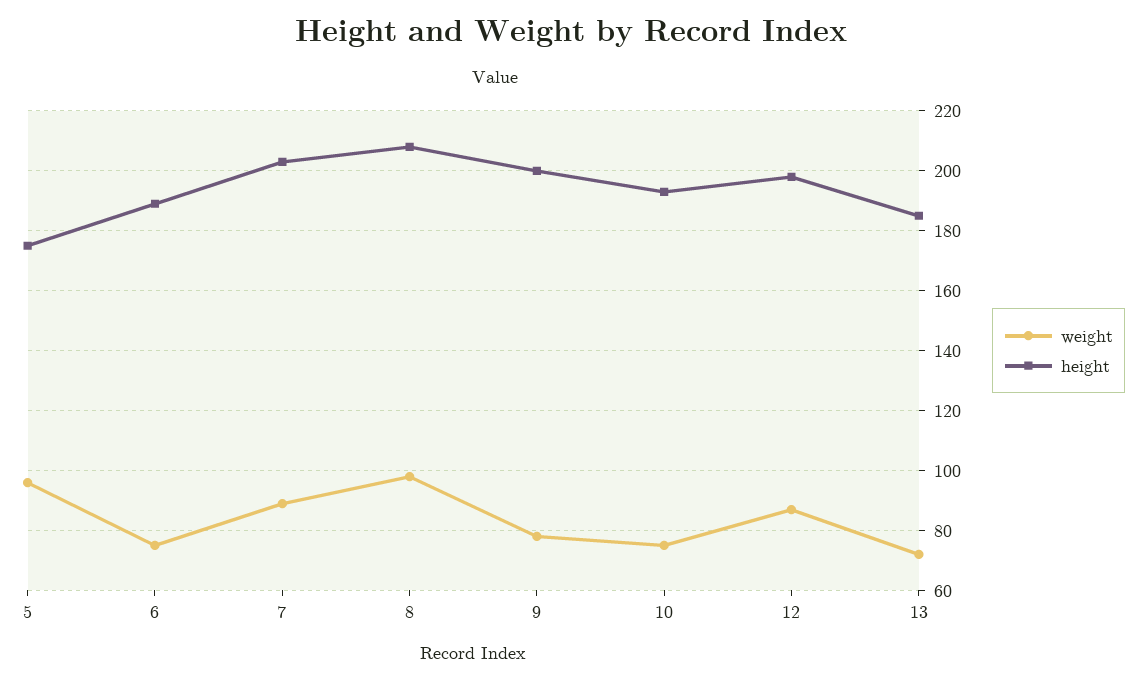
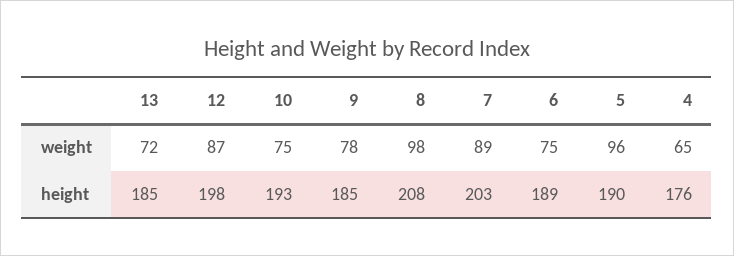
height, 5: 175 -> 190
height, 9: 200 -> 185
weight, 4: none -> 65
height, 4: none -> 176

